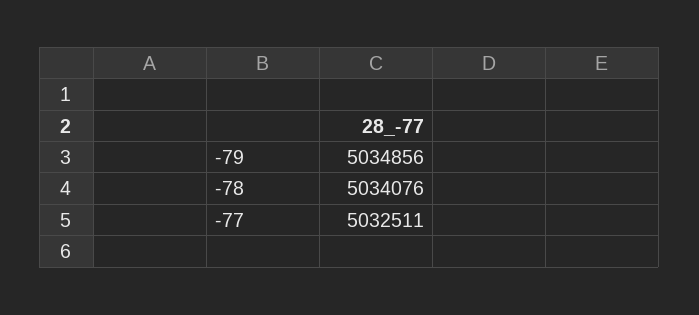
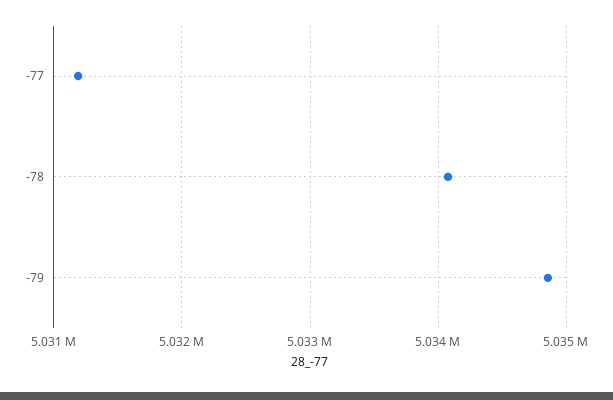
-77: 5032511 -> 5031200

